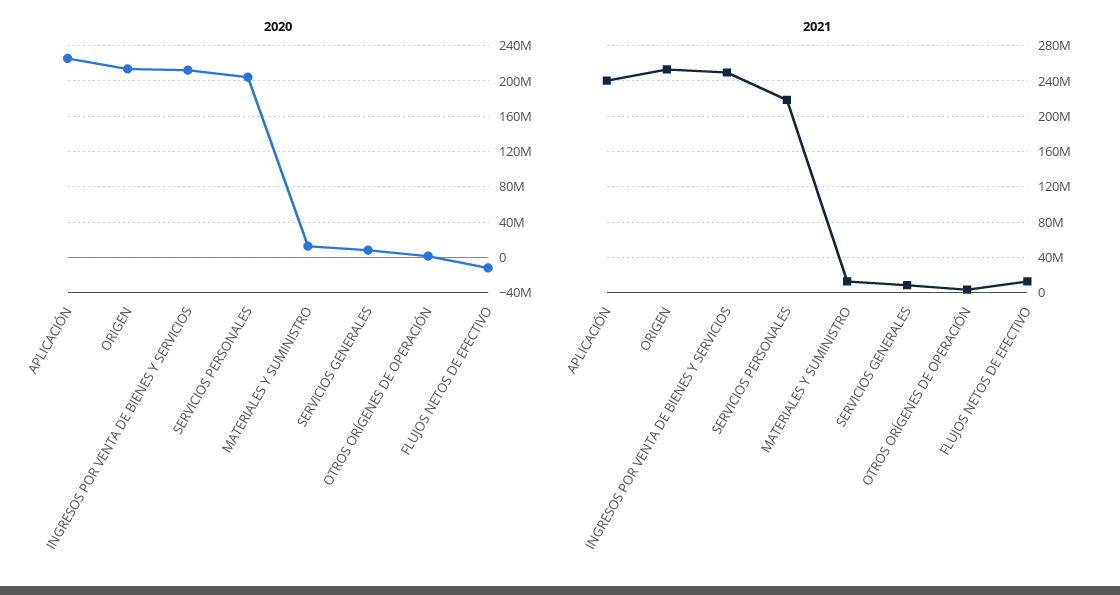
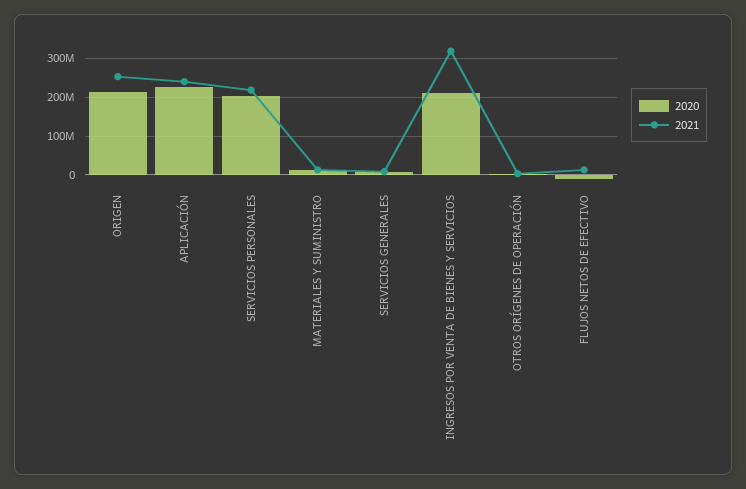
2021, INGRESOS POR VENTA DE BIENES Y SERVICIOS: 250000000 -> 320000000

